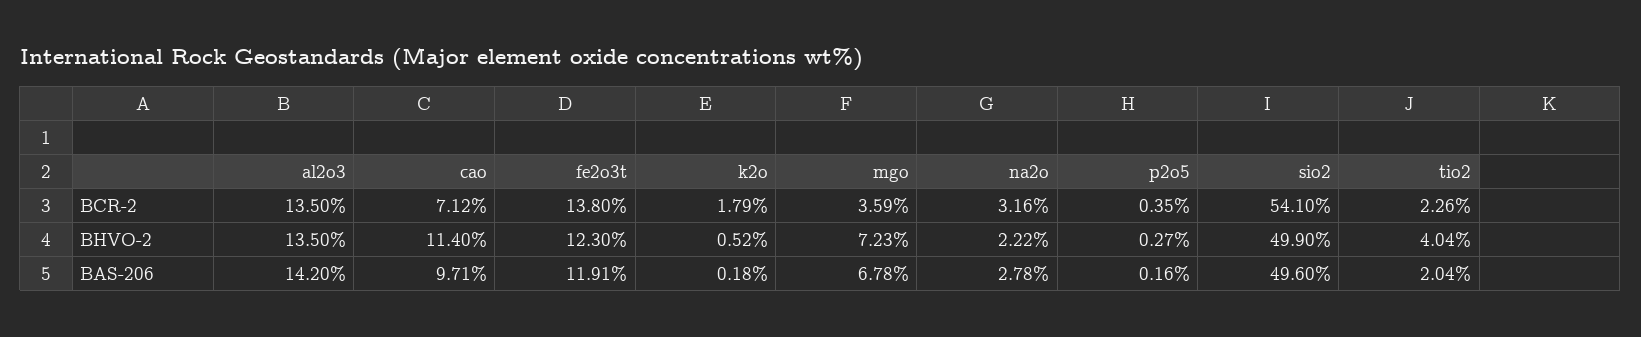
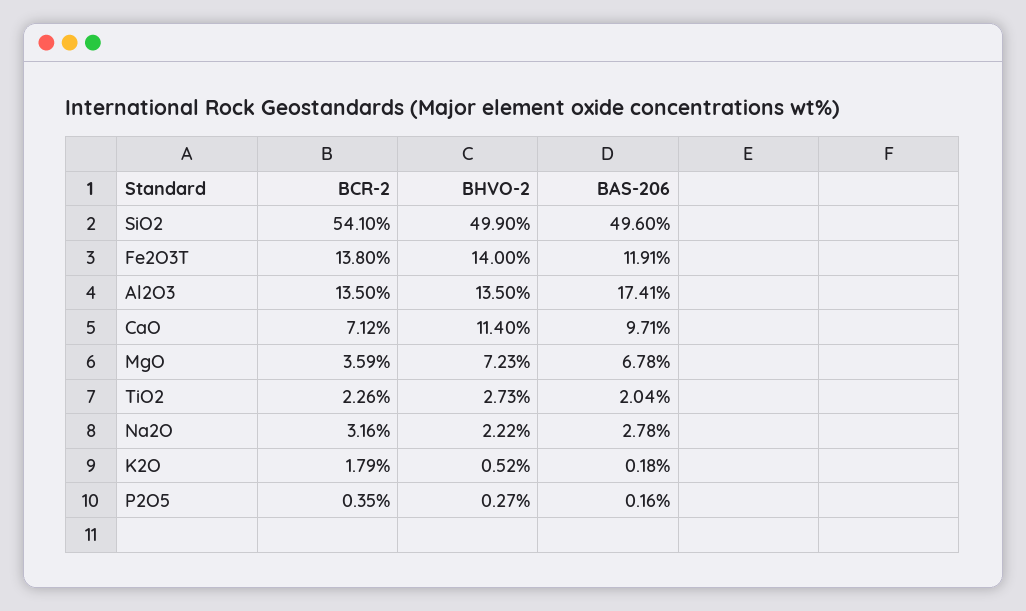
fe2o3t, BHVO-2: 12.3 -> 14
tio2, BHVO-2: 4.04 -> 2.73
al2o3, BAS-206: 14.2 -> 17.41

